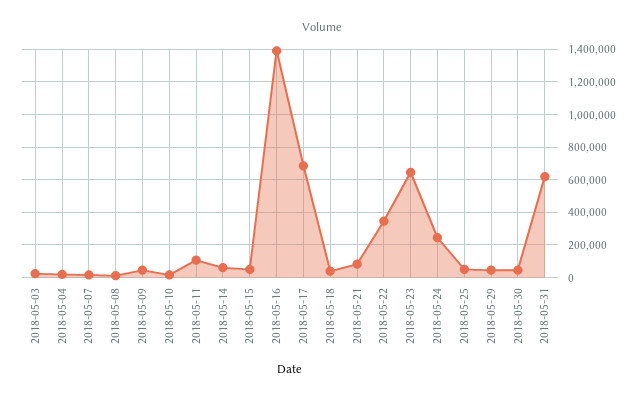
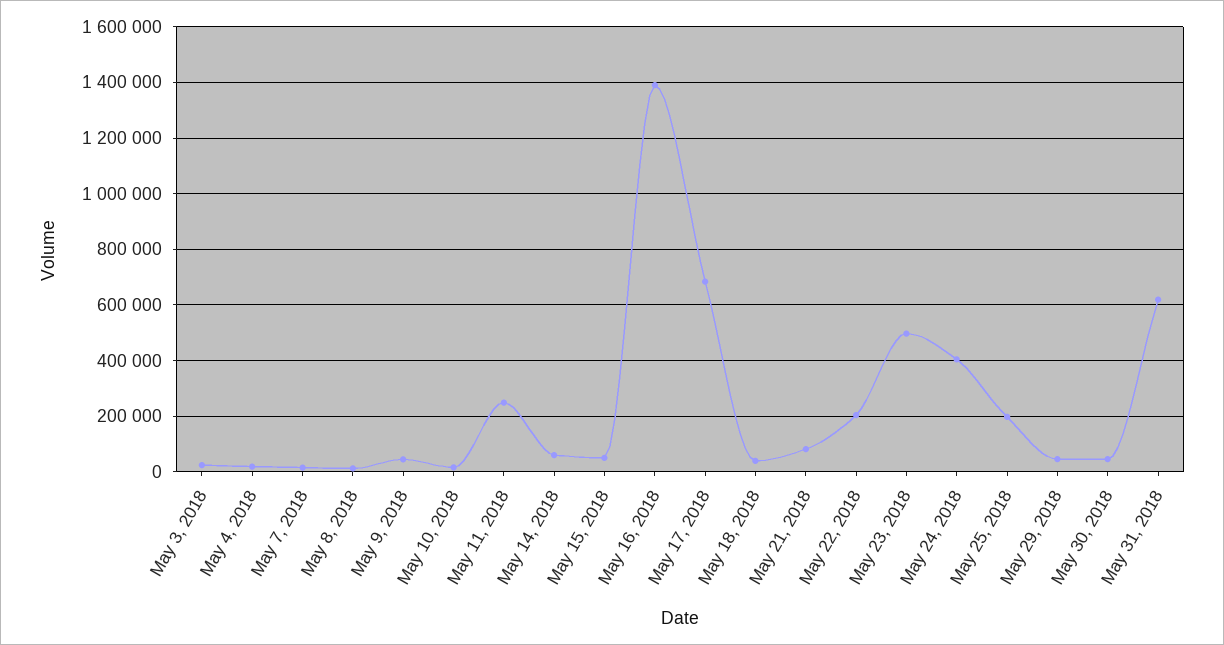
2018-05-11: 100000 -> 250000
2018-05-22: 350000 -> 200000
2018-05-23: 650000 -> 500000
2018-05-24: 250000 -> 400000
2018-05-25: 50000 -> 200000

